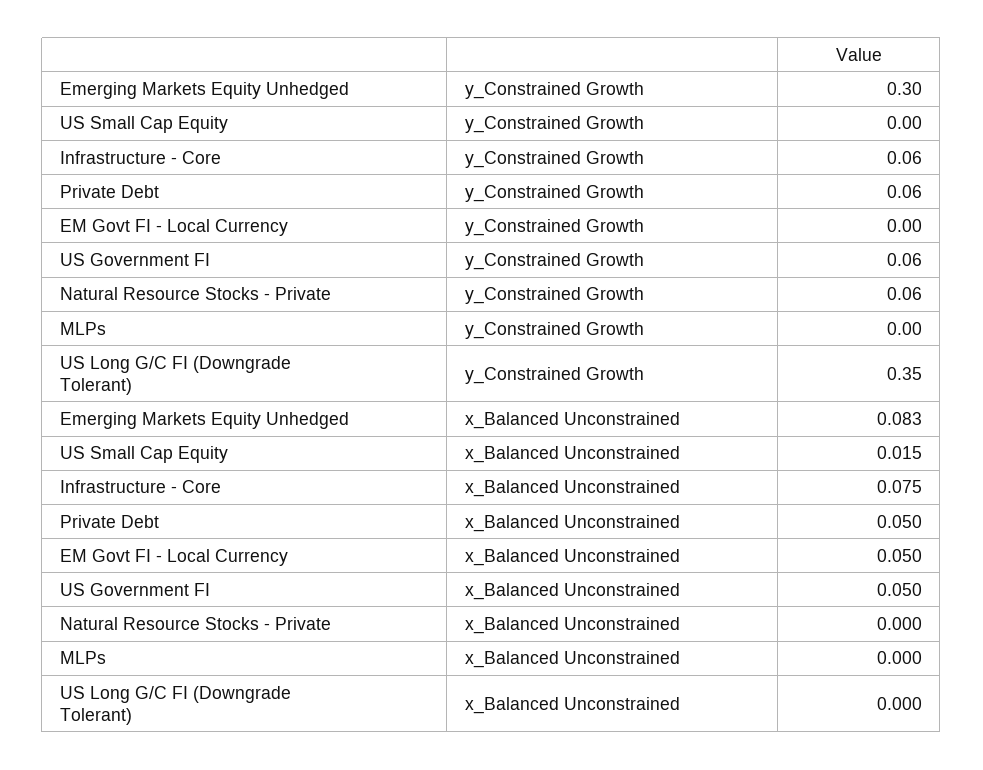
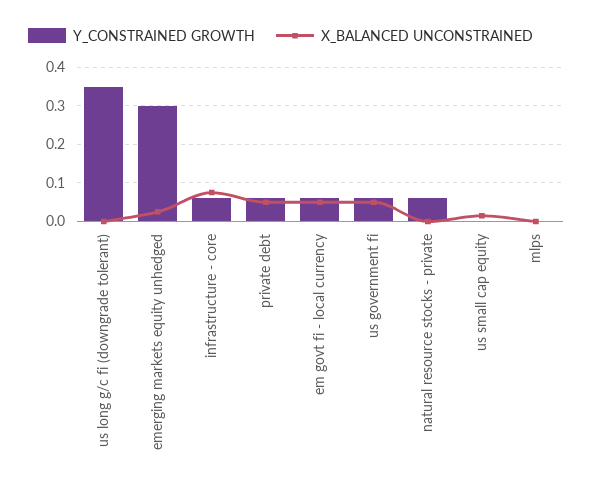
y_Constrained Growth, EM Govt FI - Local Currency: 0 -> 0.06
x_Balanced Unconstrained, Emerging Markets Equity Unhedged: 0.083 -> 0.02

